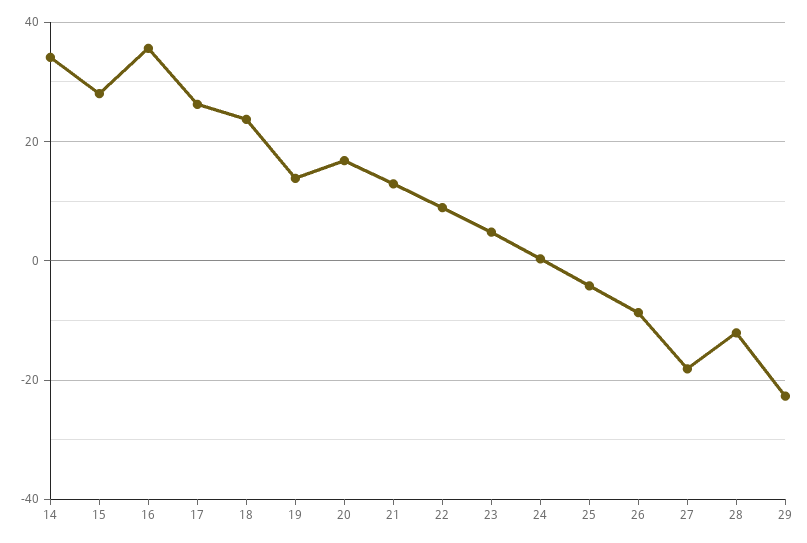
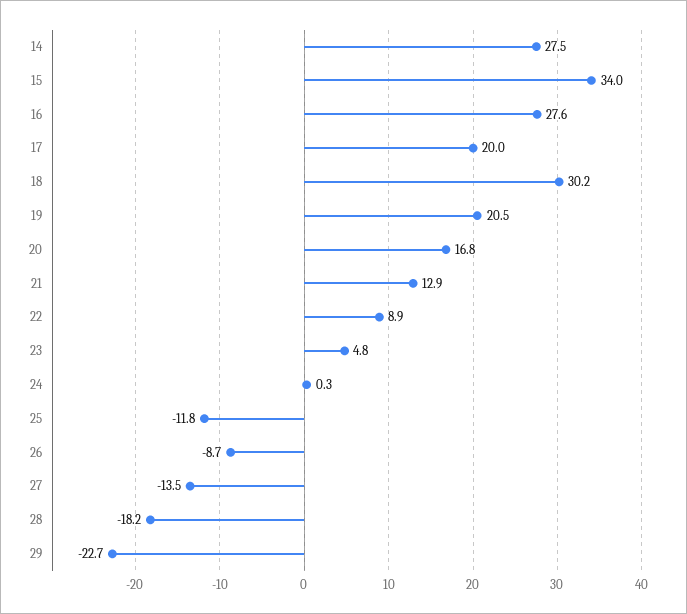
14: 34 -> 27.5
15: 28 -> 34
16: 36 -> 27.6
17: 26 -> 20
18: 24 -> 30.2
19: 14 -> 20.5
25: -4 -> -11.8
27: -18 -> -13.5
28: -12 -> -18.2

